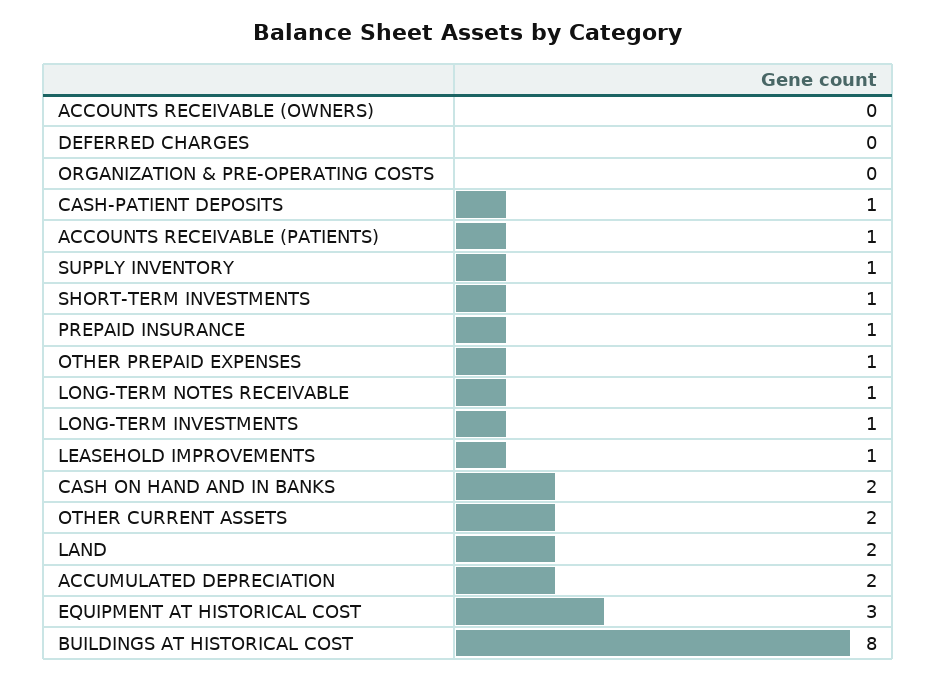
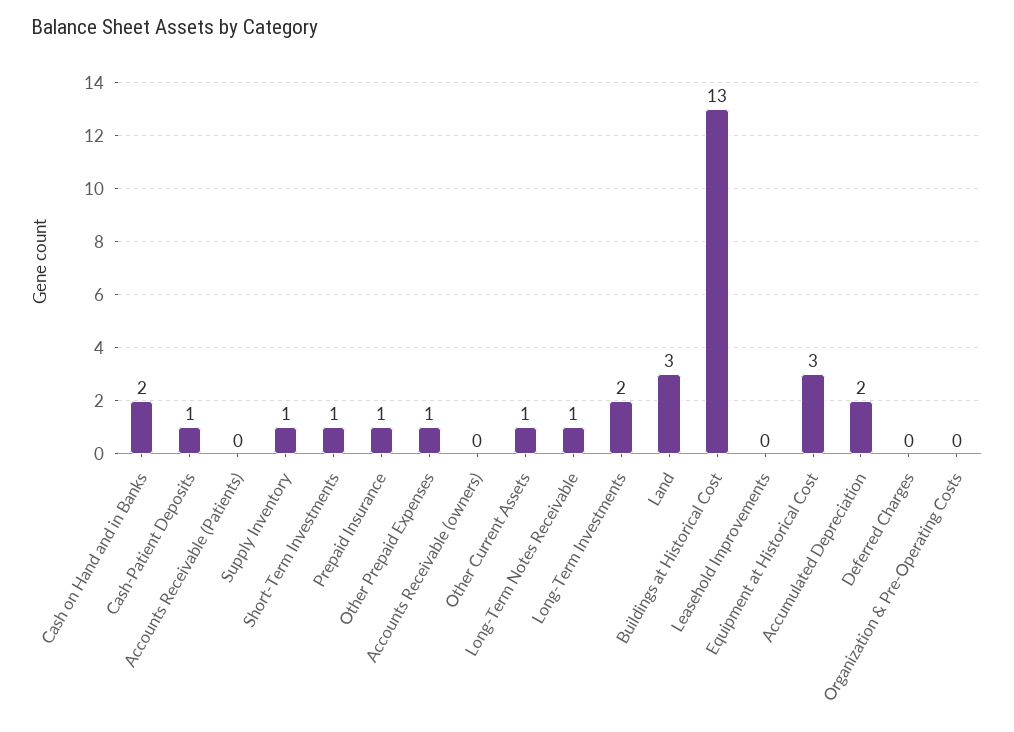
ACCOUNTS RECEIVABLE (PATIENTS): 1 -> 0
LONG-TERM INVESTMENTS: 1 -> 2
LEASEHOLD IMPROVEMENTS: 1 -> 0
OTHER CURRENT ASSETS: 2 -> 1
LAND: 2 -> 3
BUILDINGS AT HISTORICAL COST: 8 -> 13

